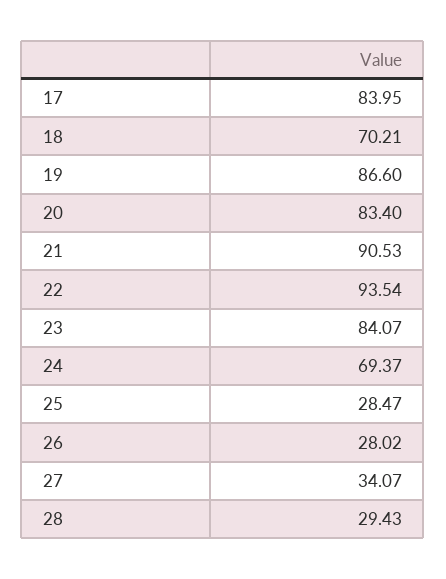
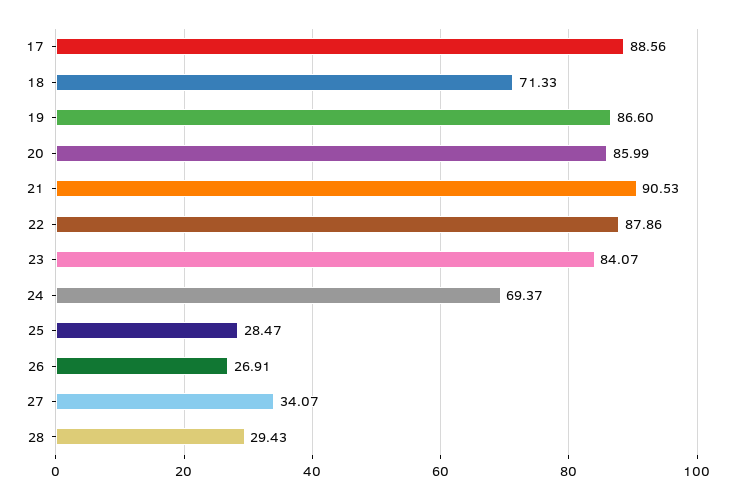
17: 83.95 -> 88.56
18: 70.21 -> 71.33
20: 83.4 -> 85.99
22: 93.54 -> 87.86
26: 28.02 -> 26.91

